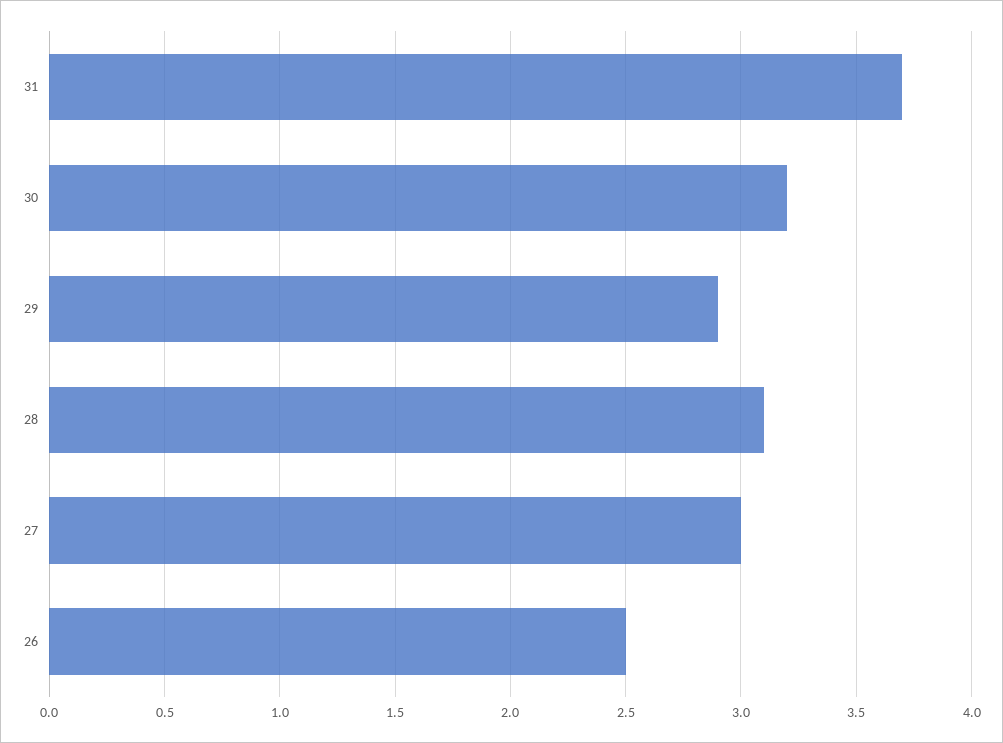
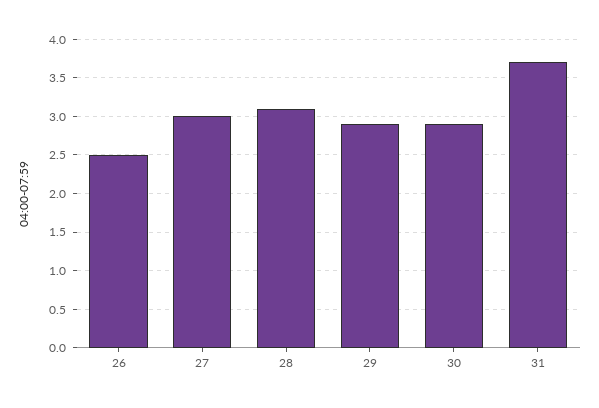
30: 3.2 -> 2.9

